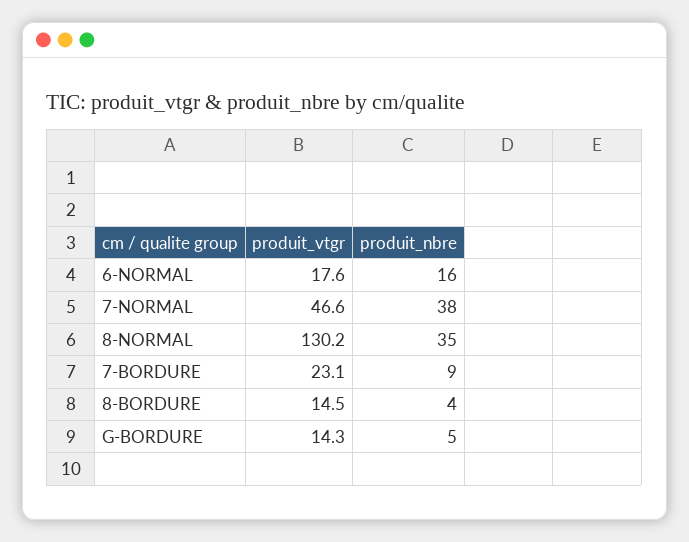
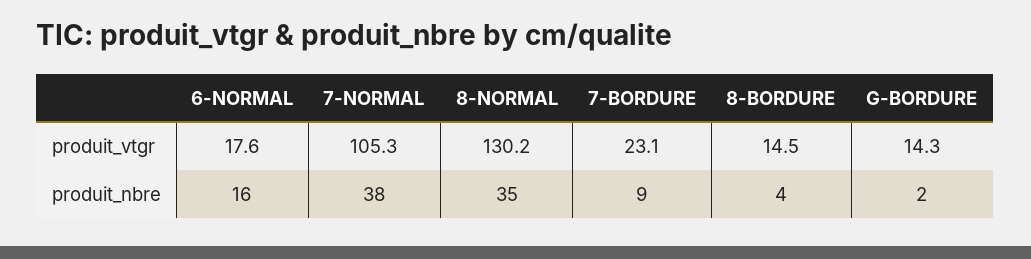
produit_vtgr, 7-NORMAL: 46.6 -> 105.3
produit_nbre, G-BORDURE: 5 -> 2

